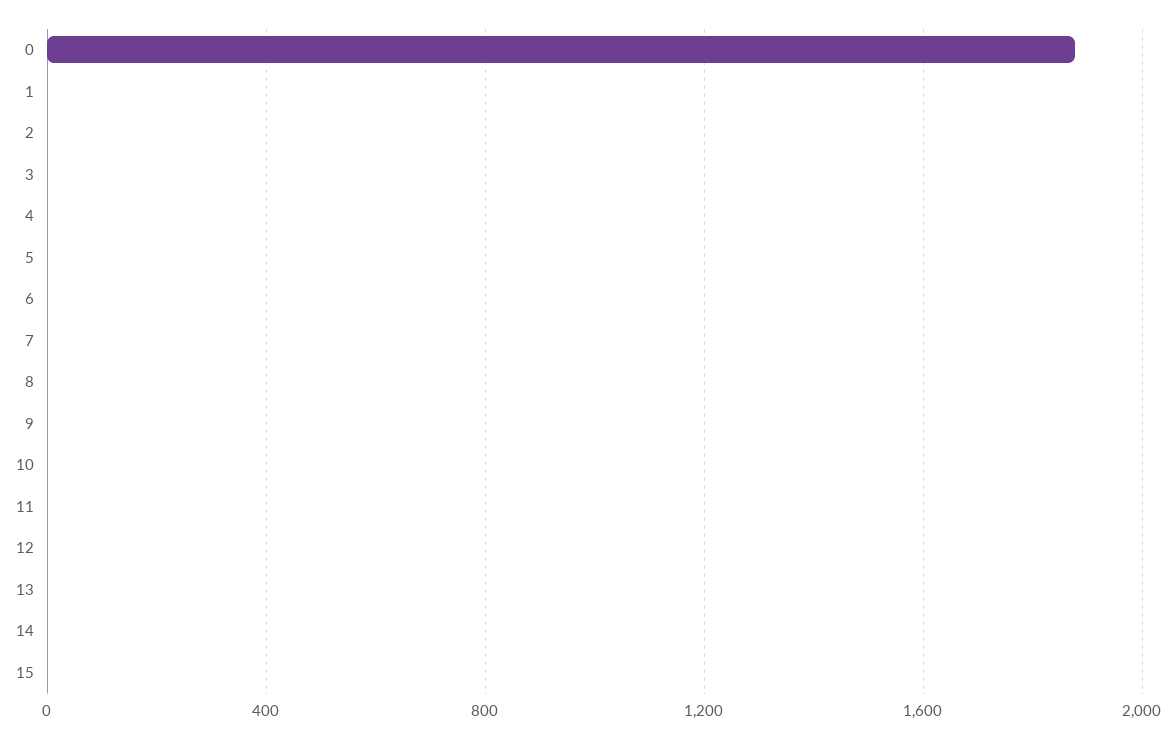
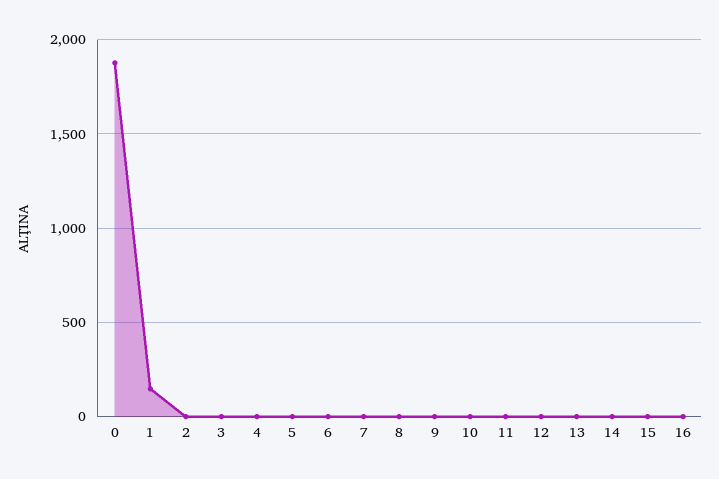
1: 0 -> 150
16: none -> 0

